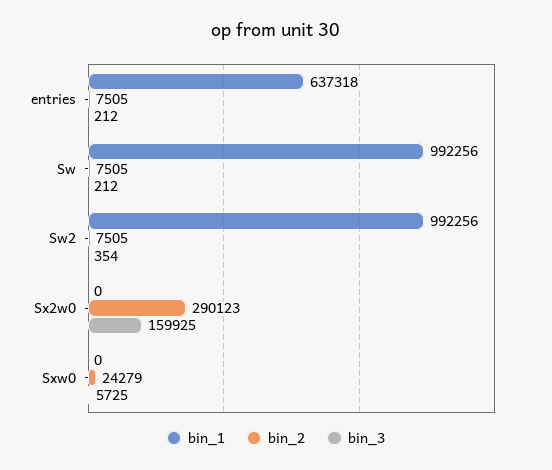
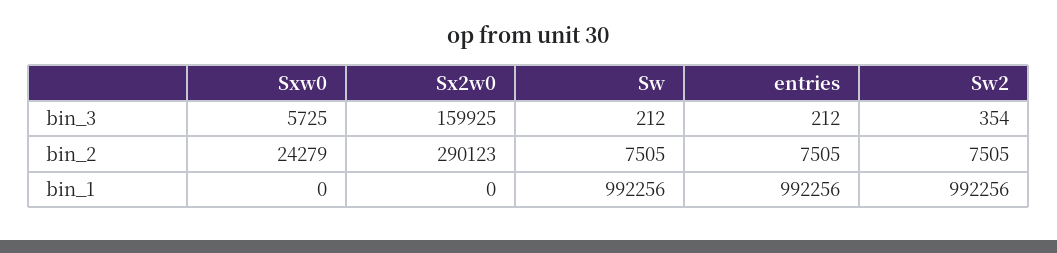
bin_1, entries: 637318 -> 992256

